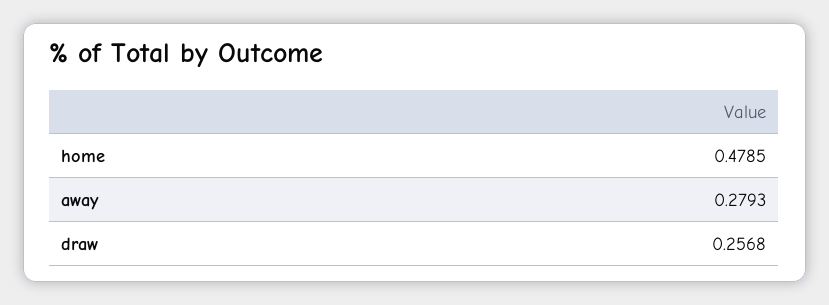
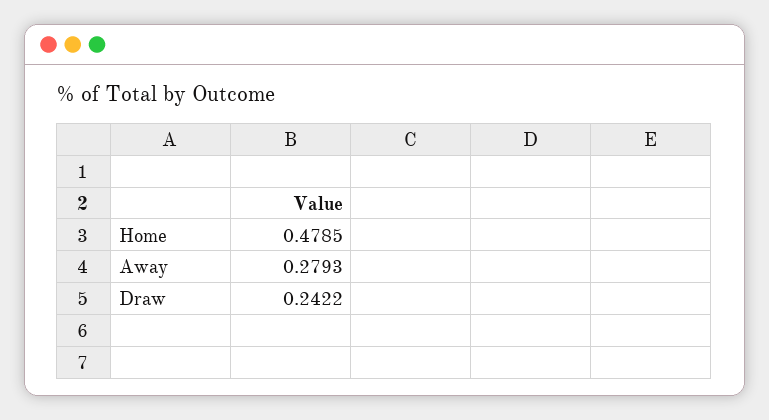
draw: 0.2568 -> 0.2422

